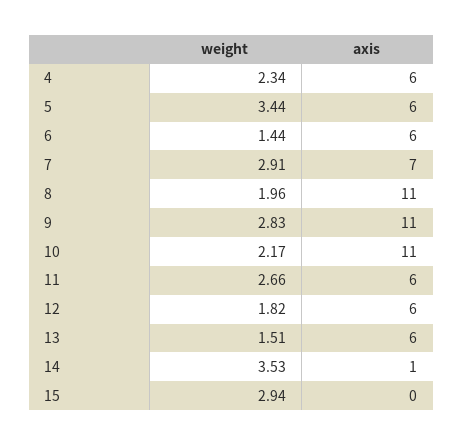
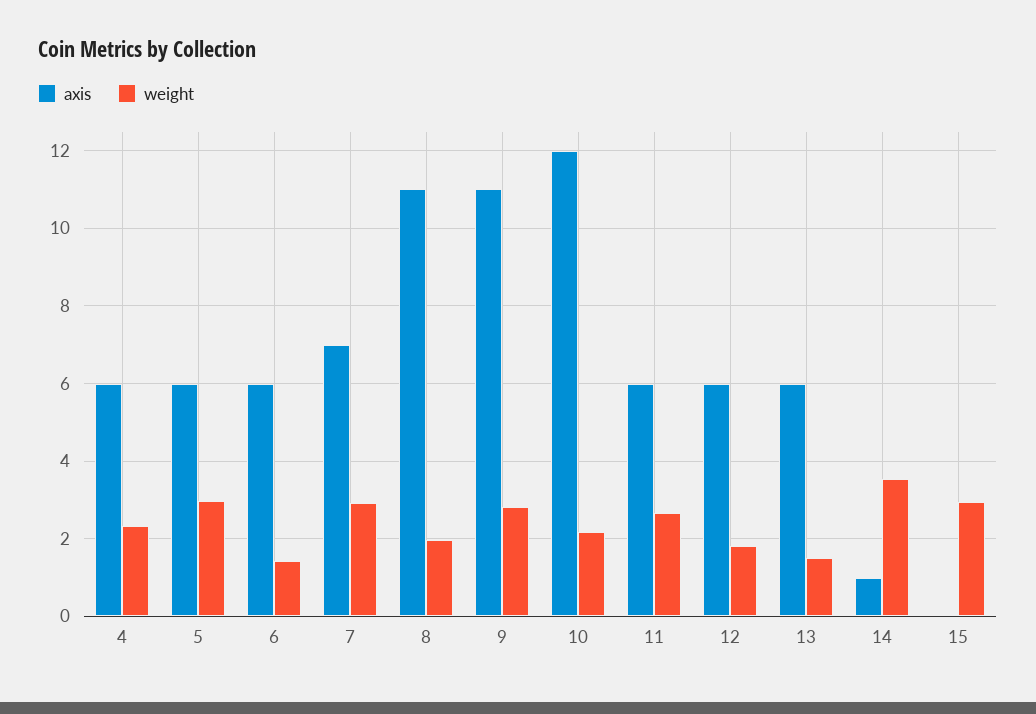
weight, 5: 3.44 -> 3
axis, 10: 11 -> 12

